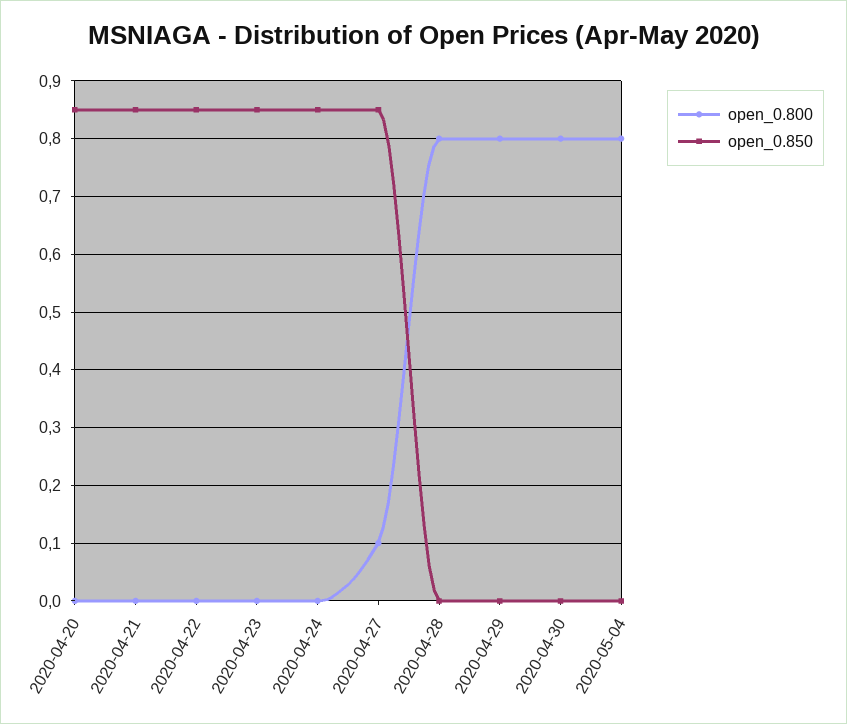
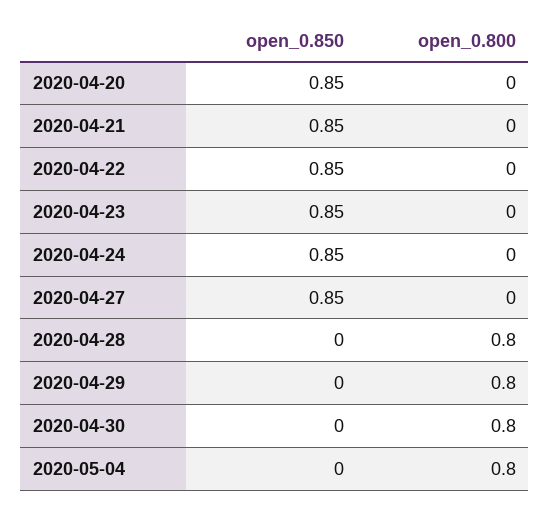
open_0.800, 2020-04-27: 0.1 -> 0

